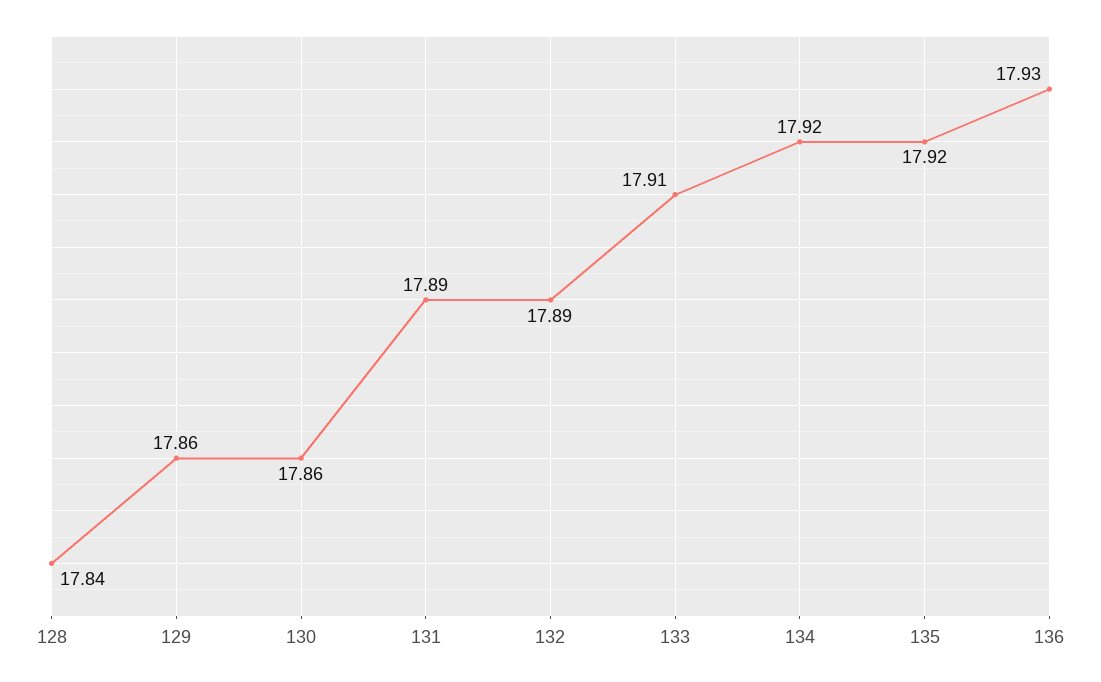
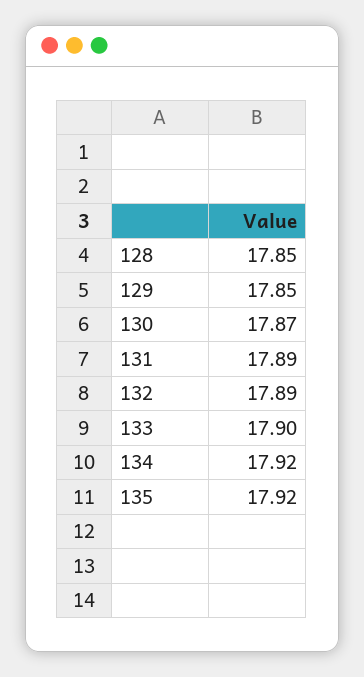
128: 17.84 -> 17.85
129: 17.86 -> 17.85
130: 17.86 -> 17.87
133: 17.91 -> 17.9
136: 17.93 -> none

